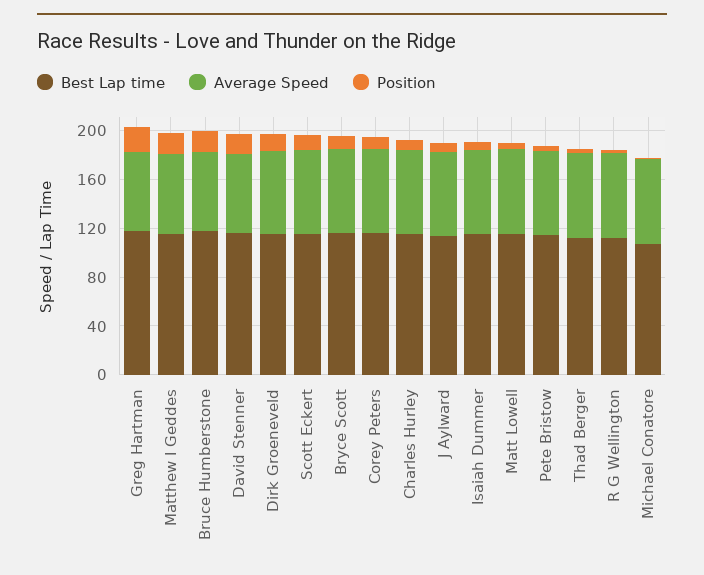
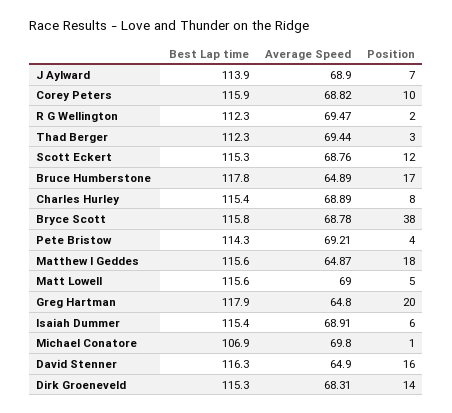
Position, Bryce Scott: 10 -> 38

